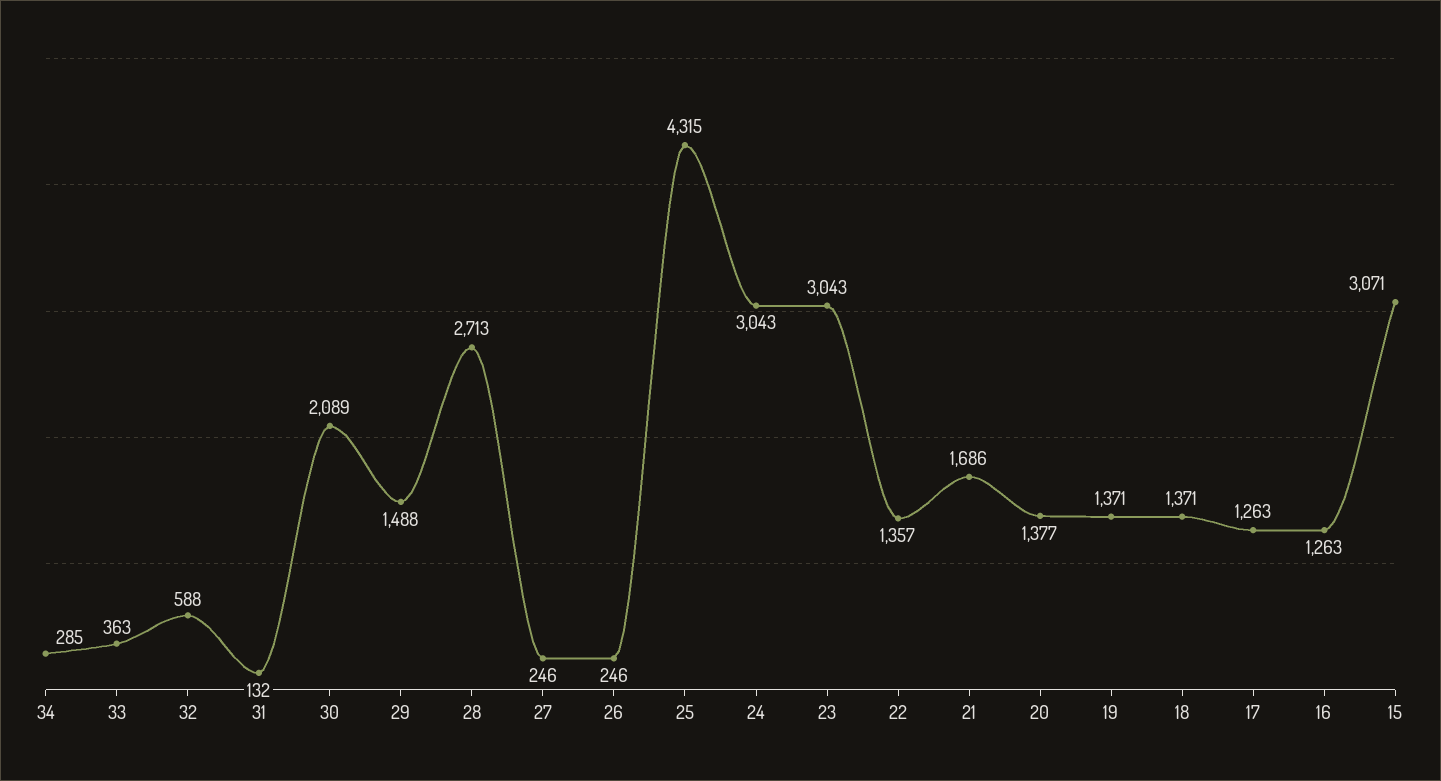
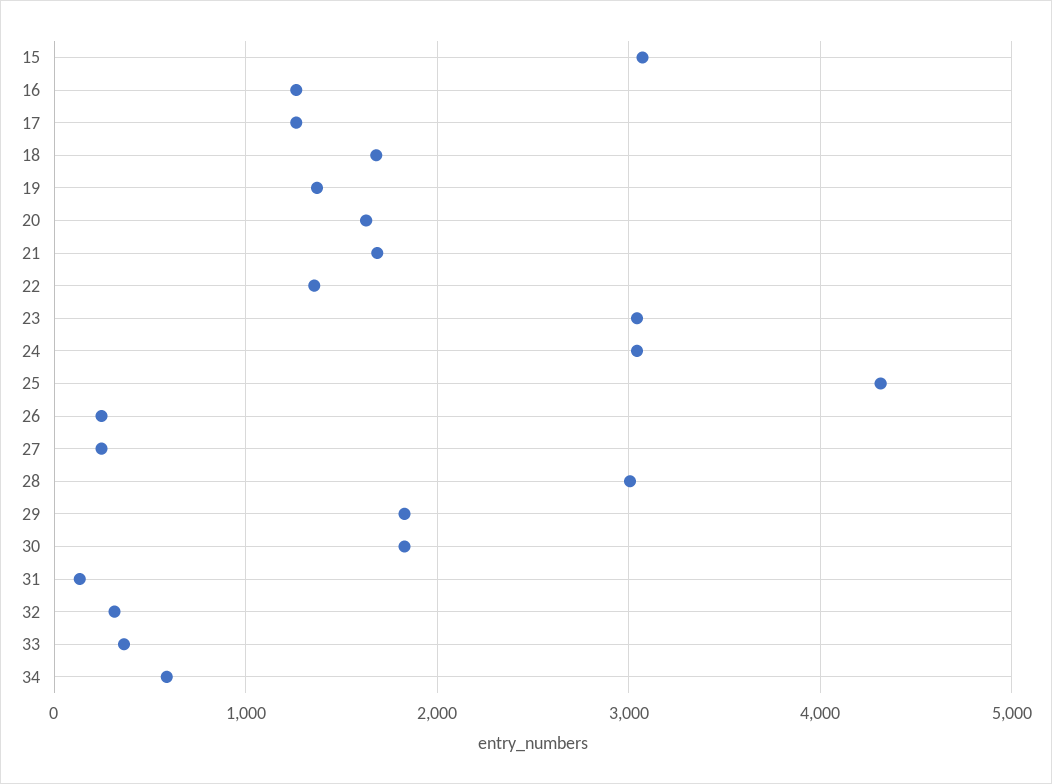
34: 285 -> 600
32: 588 -> 300
30: 2089 -> 1800
29: 1488 -> 1800
28: 2713 -> 3000
20: 1377 -> 1600
18: 1371 -> 1700

